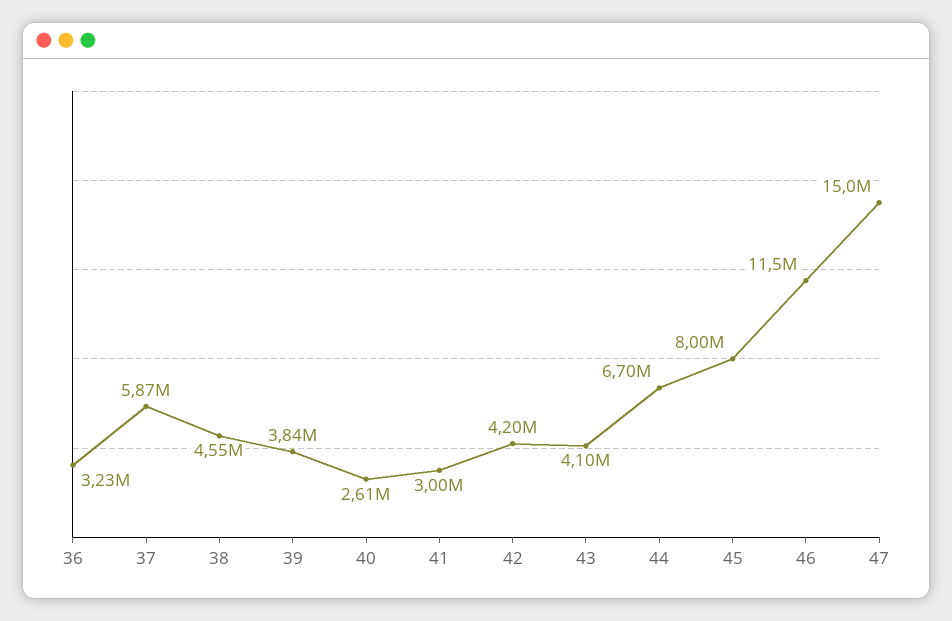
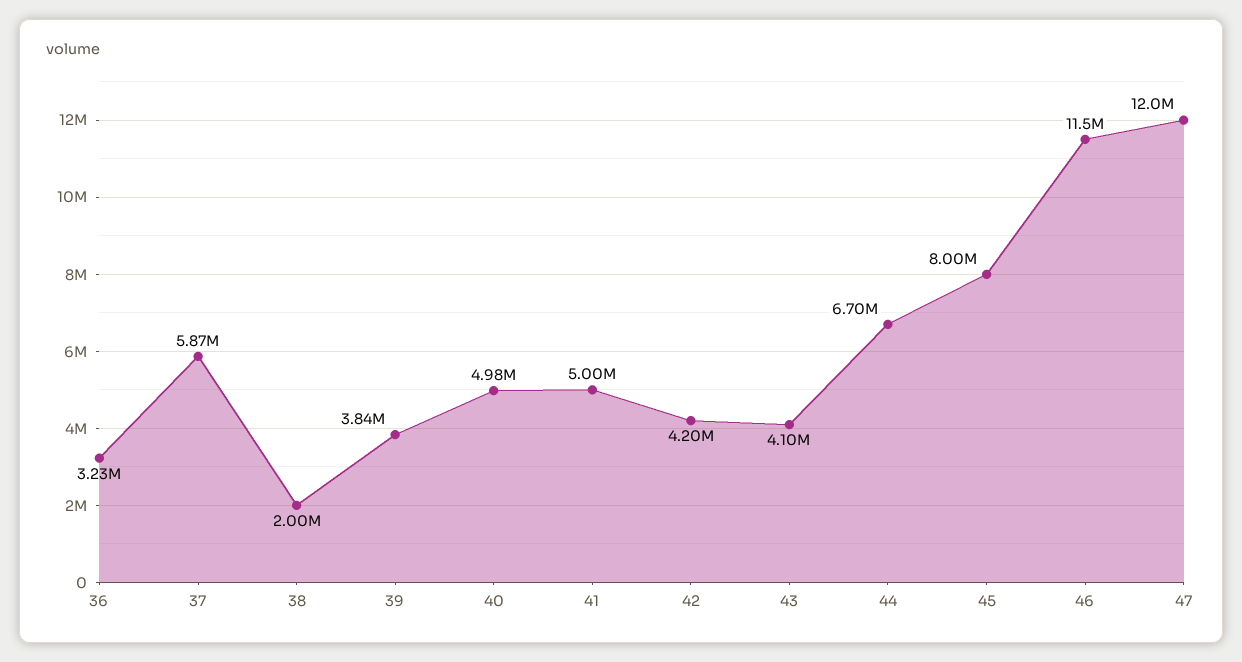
38: 4550000 -> 2000000
40: 2610000 -> 4980000
41: 3000000 -> 5000000
47: 15000000 -> 12000000

